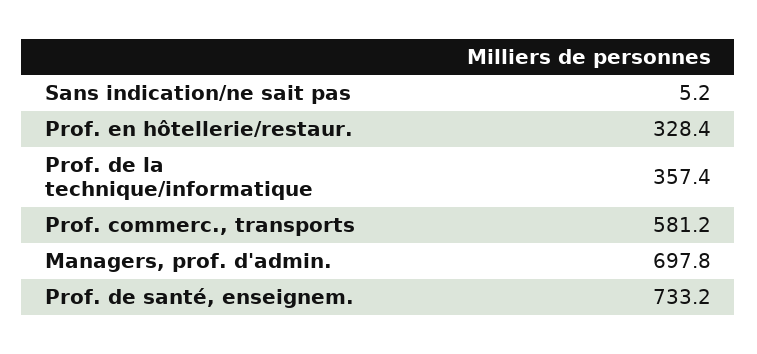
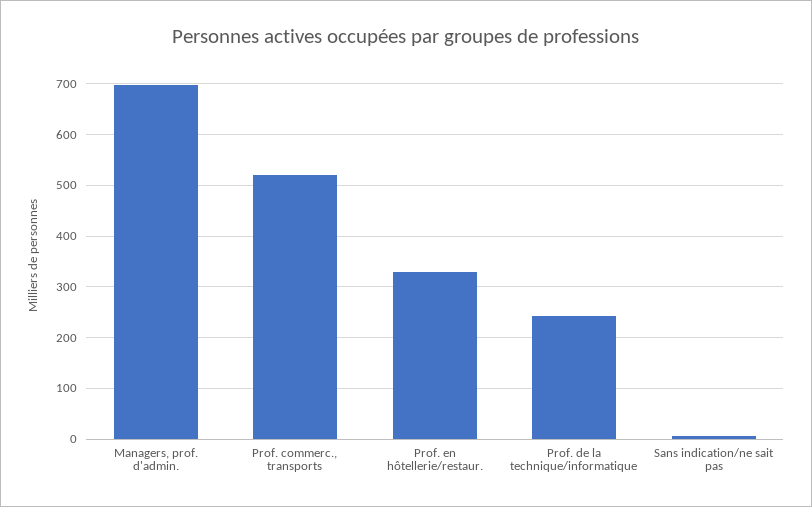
Prof. de la technique/informatique: 357.4 -> 240
Prof. commerc., transports: 581.2 -> 520
Prof. de santé, enseignem.: 733.2 -> none

